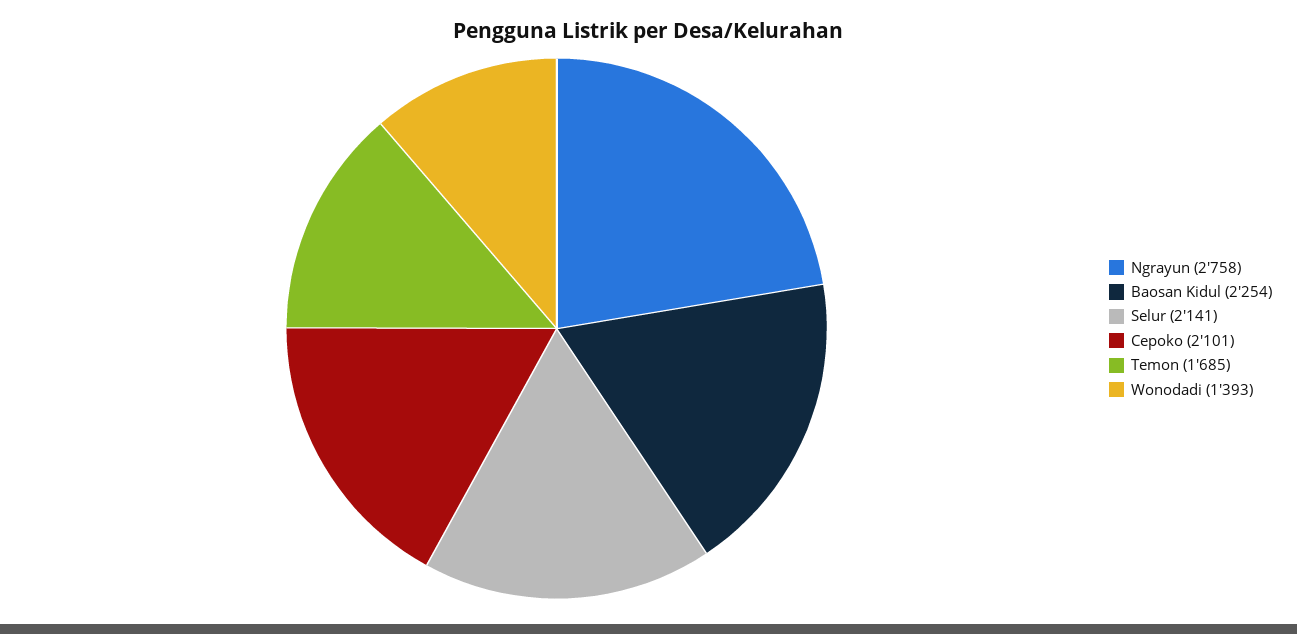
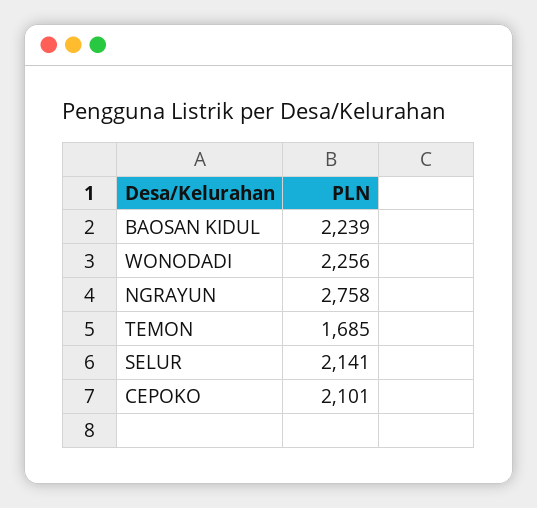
Baosan Kidul: 2254 -> 2239
Wonodadi: 1393 -> 2256

